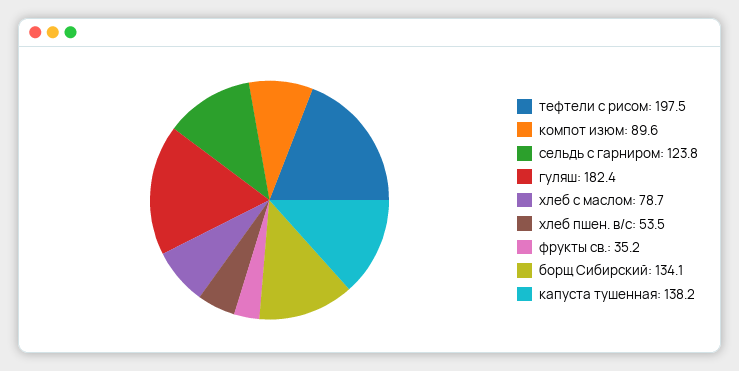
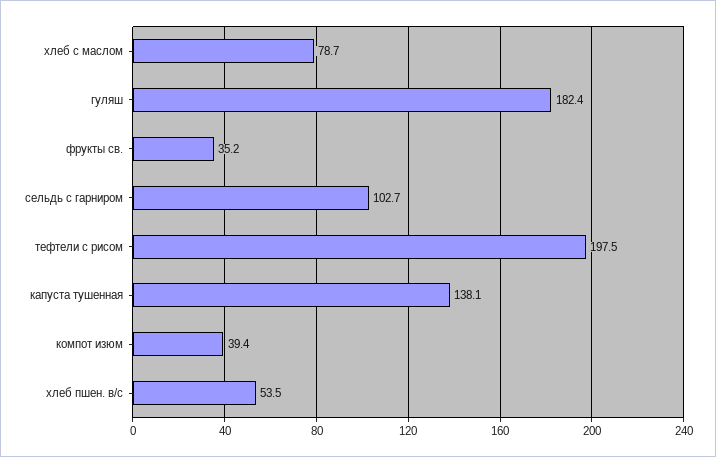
компот изюм: 89.6 -> 39.4
сельдь с гарниром: 123.8 -> 102.7
борщ Сибирский: 134.1 -> none
капуста тушенная: 138.2 -> 138.1

